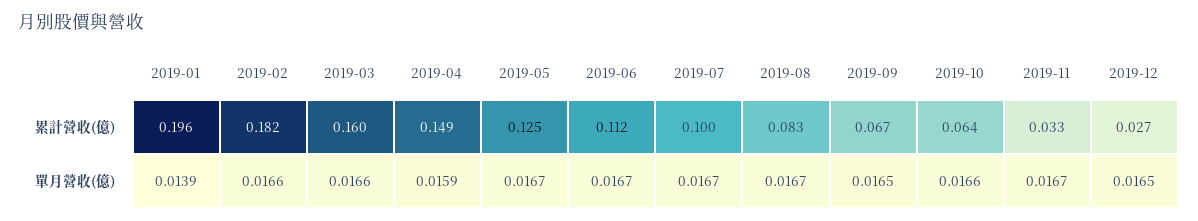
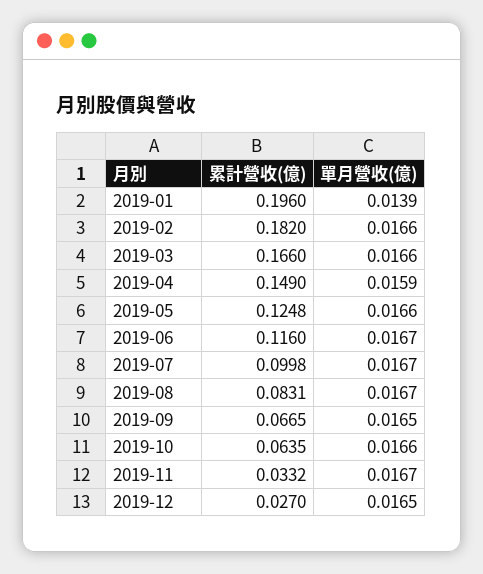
2019-03, 累計營收(億): 0.16 -> 0.166
2019-06, 累計營收(億): 0.112 -> 0.116
2019-05, 單月營收(億): 0.0167 -> 0.0166

